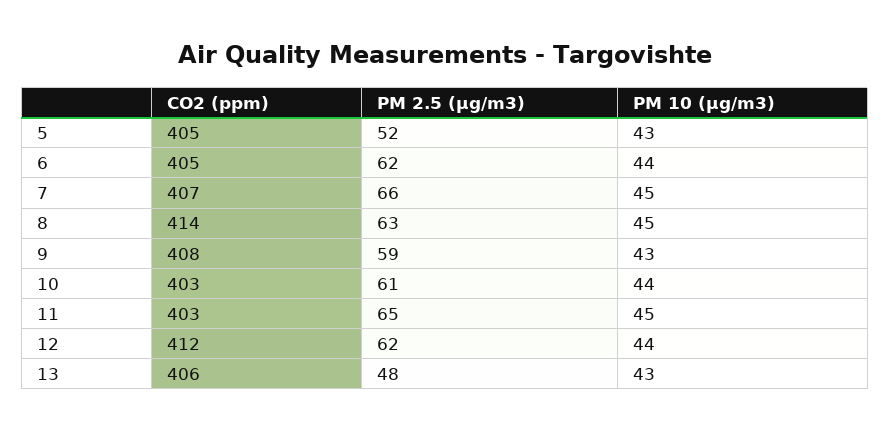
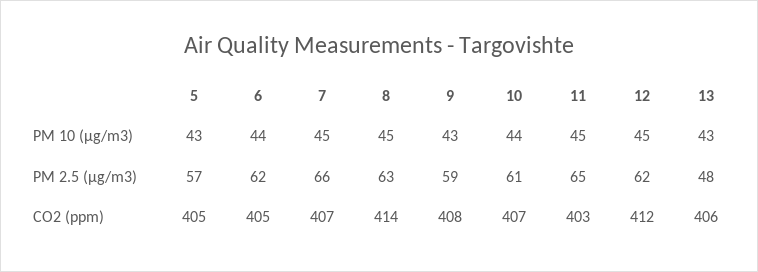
PM 2.5 (µg/m3), 5: 52 -> 57
CO2 (ppm), 10: 403 -> 407
PM 10 (µg/m3), 12: 44 -> 45

